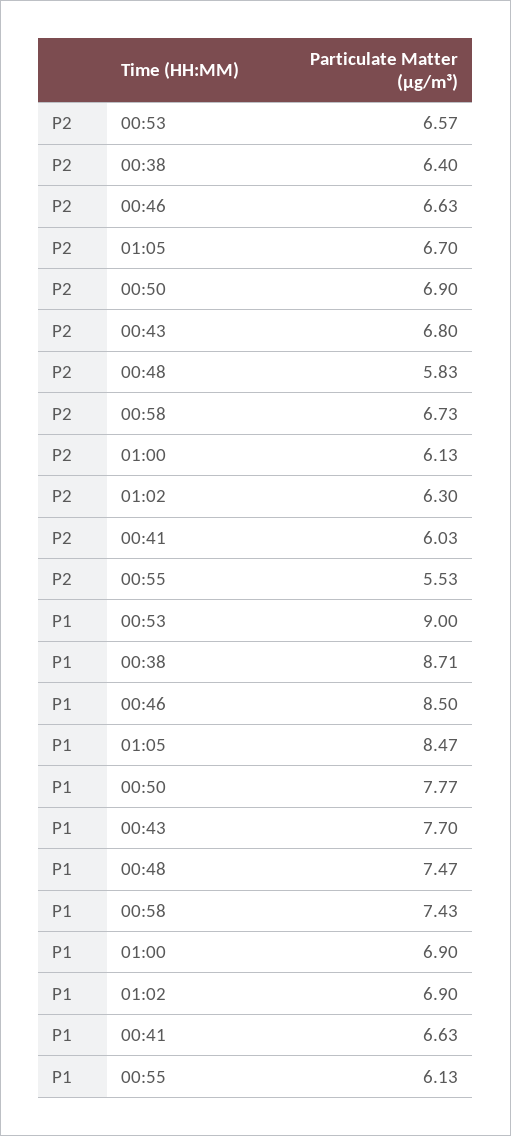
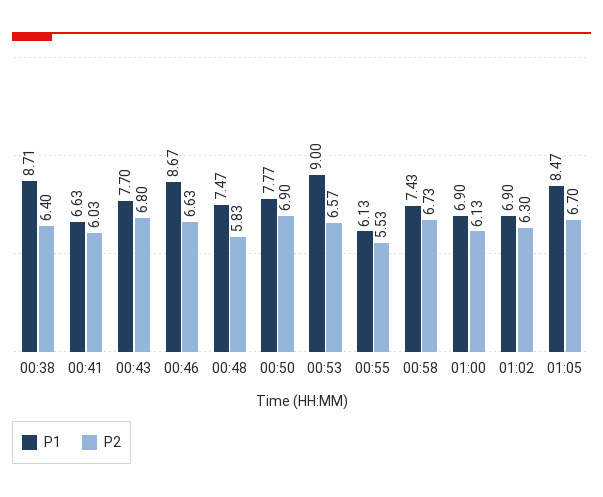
P1, 00:46: 8.5 -> 8.67

